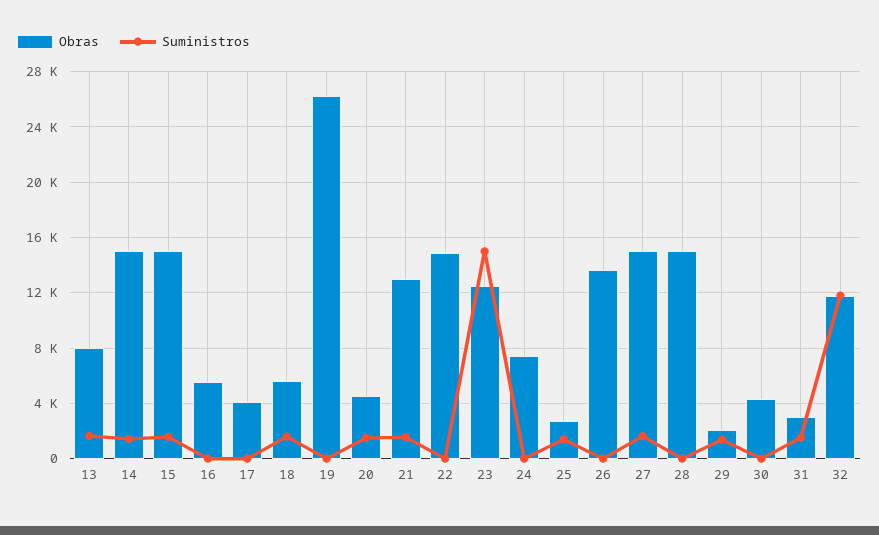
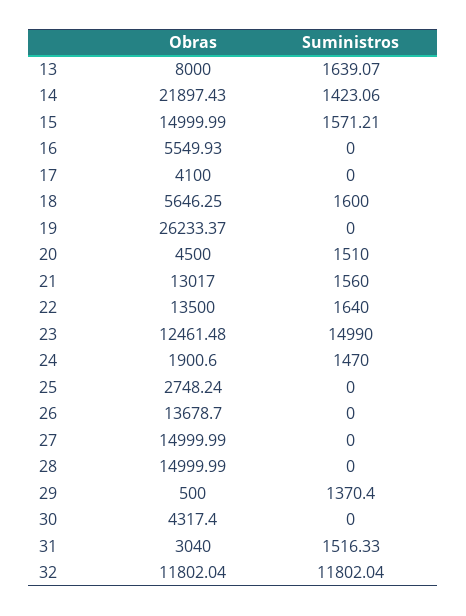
Obras, 14: 15000 -> 21897.43
Obras, 22: 15000 -> 13500
Suministros, 22: 0 -> 1640
Obras, 24: 7500 -> 1900.6
Suministros, 24: 0 -> 1470
Suministros, 25: 1500 -> 0
Suministros, 27: 1500 -> 0
Obras, 29: 2000 -> 500

